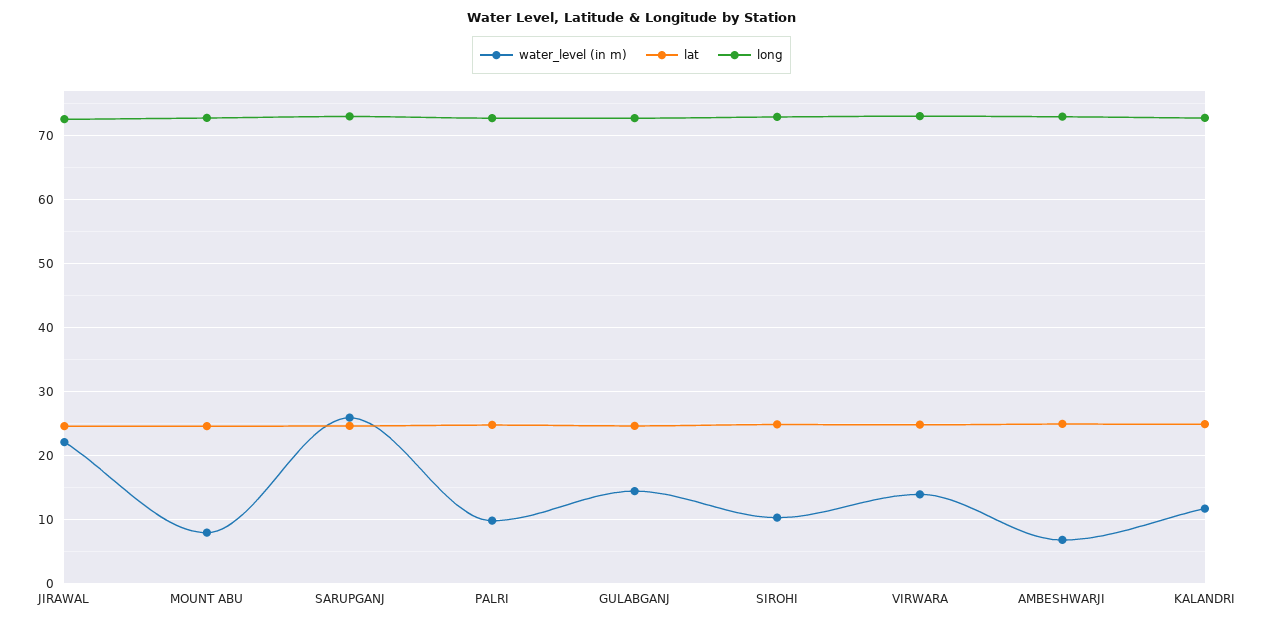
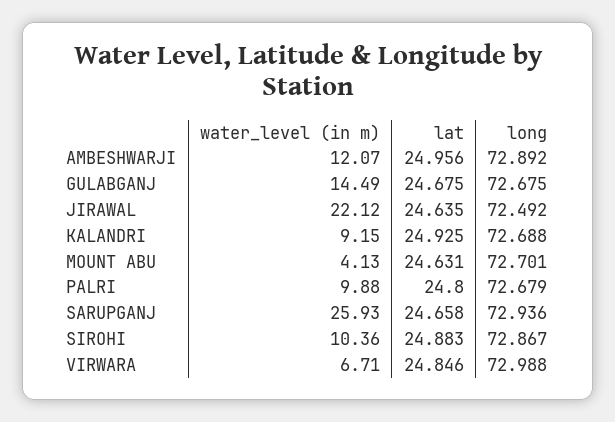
water_level (in m), MOUNT ABU: 8 -> 4.13
water_level (in m), VIRWARA: 14 -> 6.71
water_level (in m), AMBESHWARJI: 7 -> 12.07
water_level (in m), KALANDRI: 12 -> 9.15

